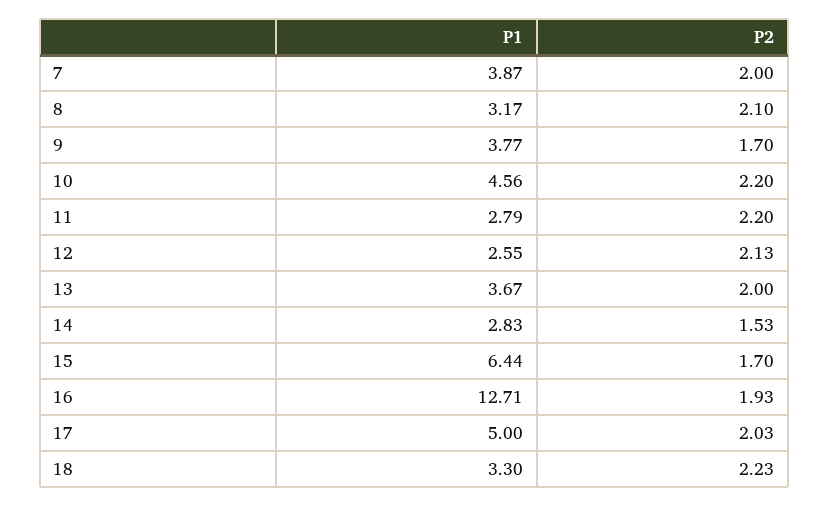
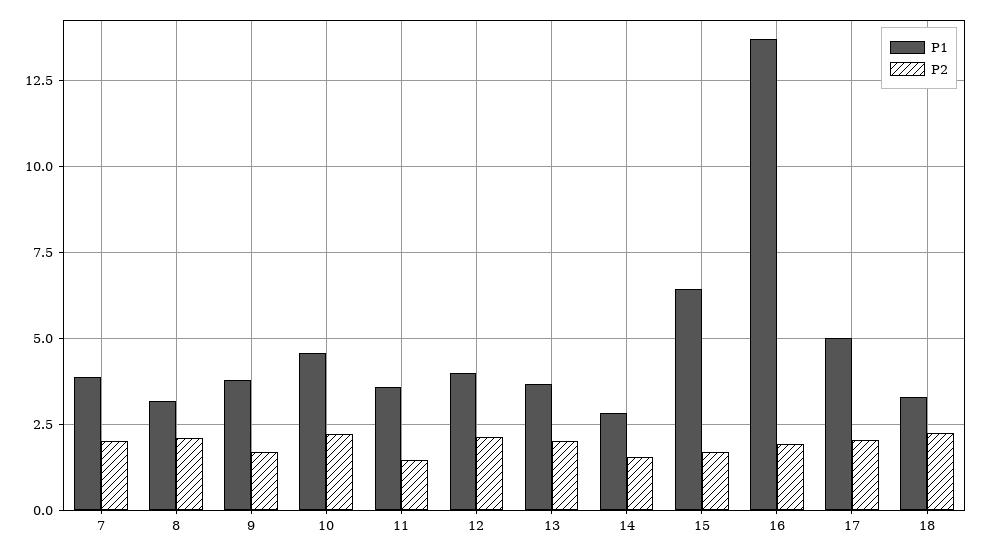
P1, 11: 2.79 -> 3.5
P2, 11: 2.2 -> 1.5
P1, 12: 2.55 -> 4
P1, 16: 12.71 -> 13.75

